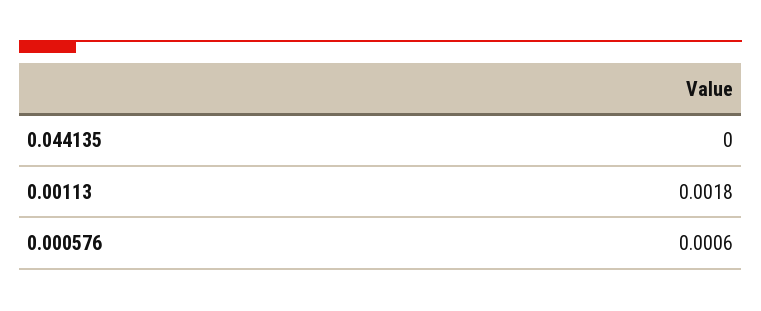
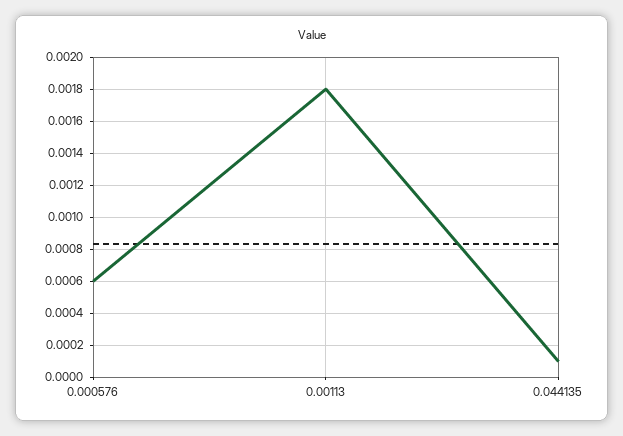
0.044135: 0 -> 0.0001

